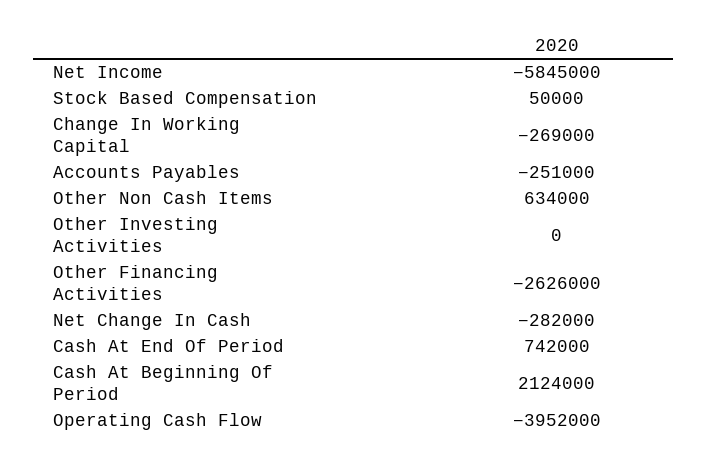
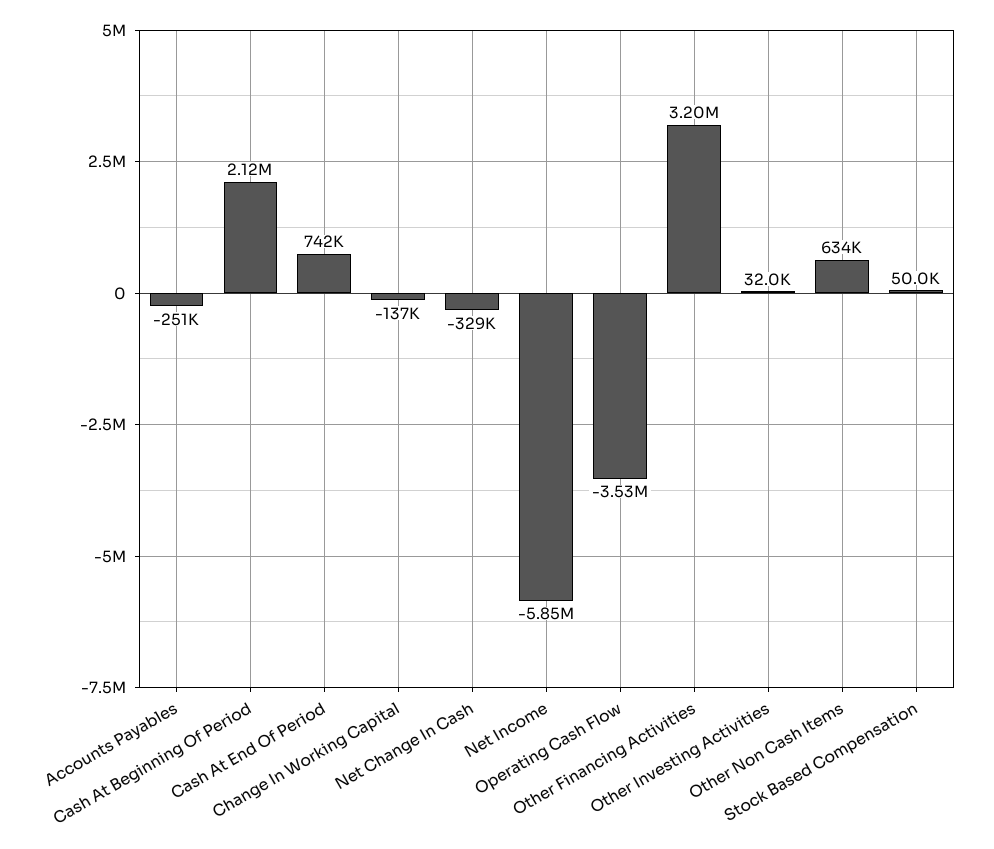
Change In Working Capital: -269000 -> -137000
Other Investing Activities: 0 -> 32000
Other Financing Activities: -2626000 -> 3200000
Net Change In Cash: -282000 -> -329000
Operating Cash Flow: -3952000 -> -3530000

